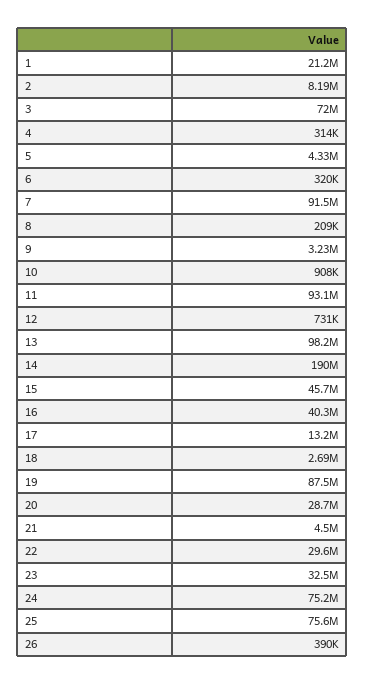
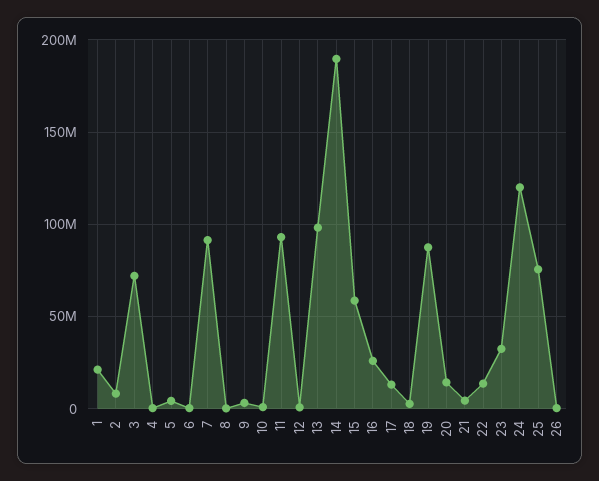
15: 45700000 -> 60000000
16: 40300000 -> 25000000
20: 28700000 -> 15000000
22: 29600000 -> 15000000
24: 75200000 -> 120000000

